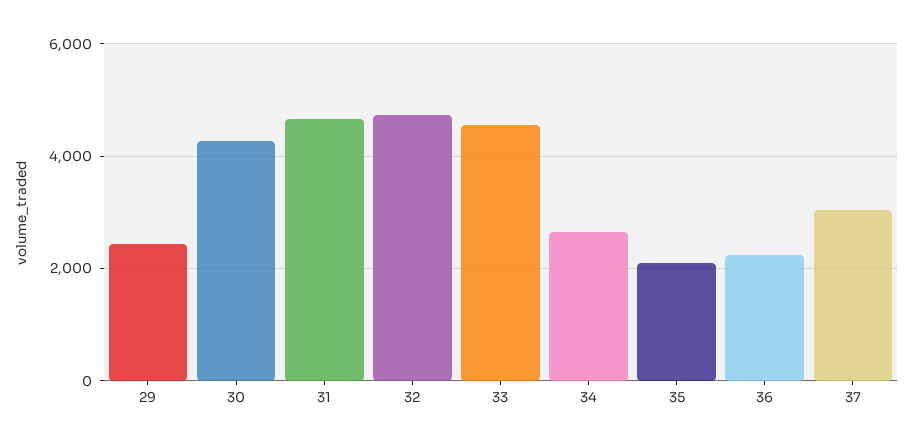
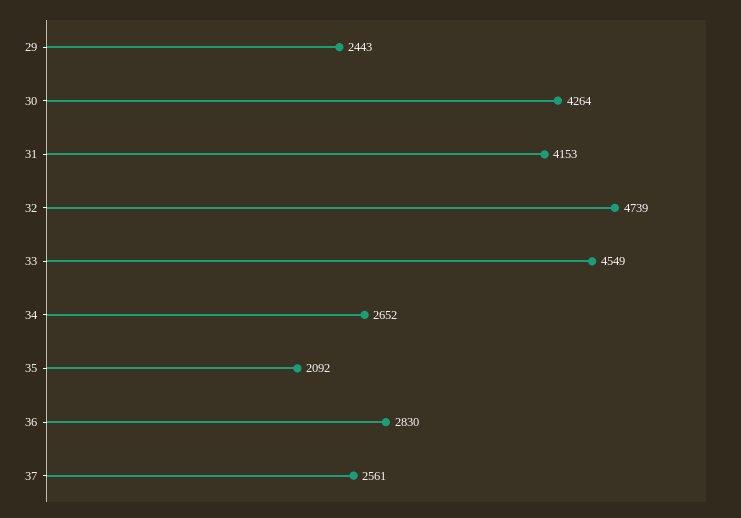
31: 4600 -> 4153
36: 2200 -> 2830
37: 3000 -> 2561

